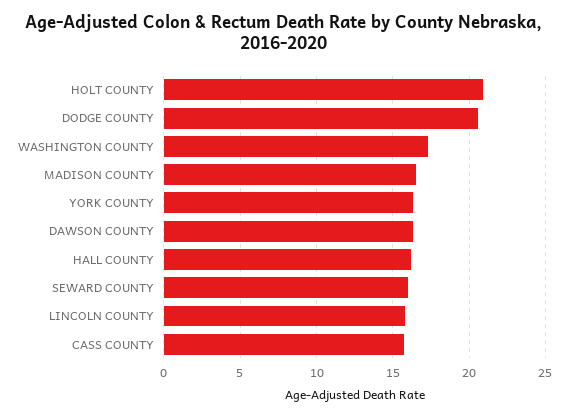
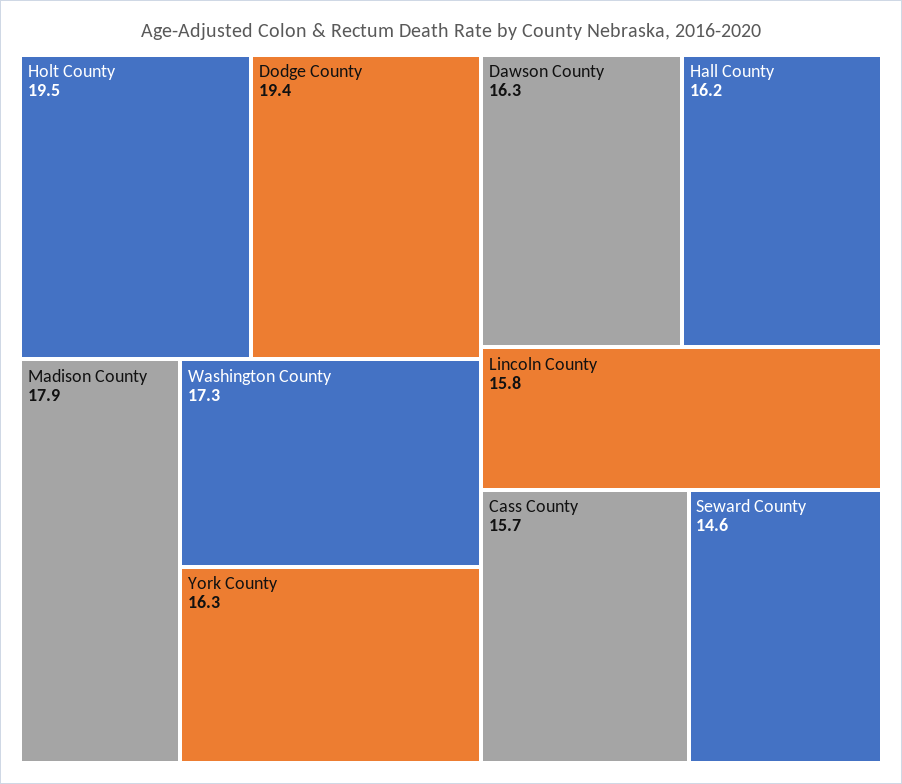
HOLT COUNTY: 21 -> 19.5
DODGE COUNTY: 20.5 -> 19.4
MADISON COUNTY: 16.5 -> 17.9
SEWARD COUNTY: 16 -> 14.6

